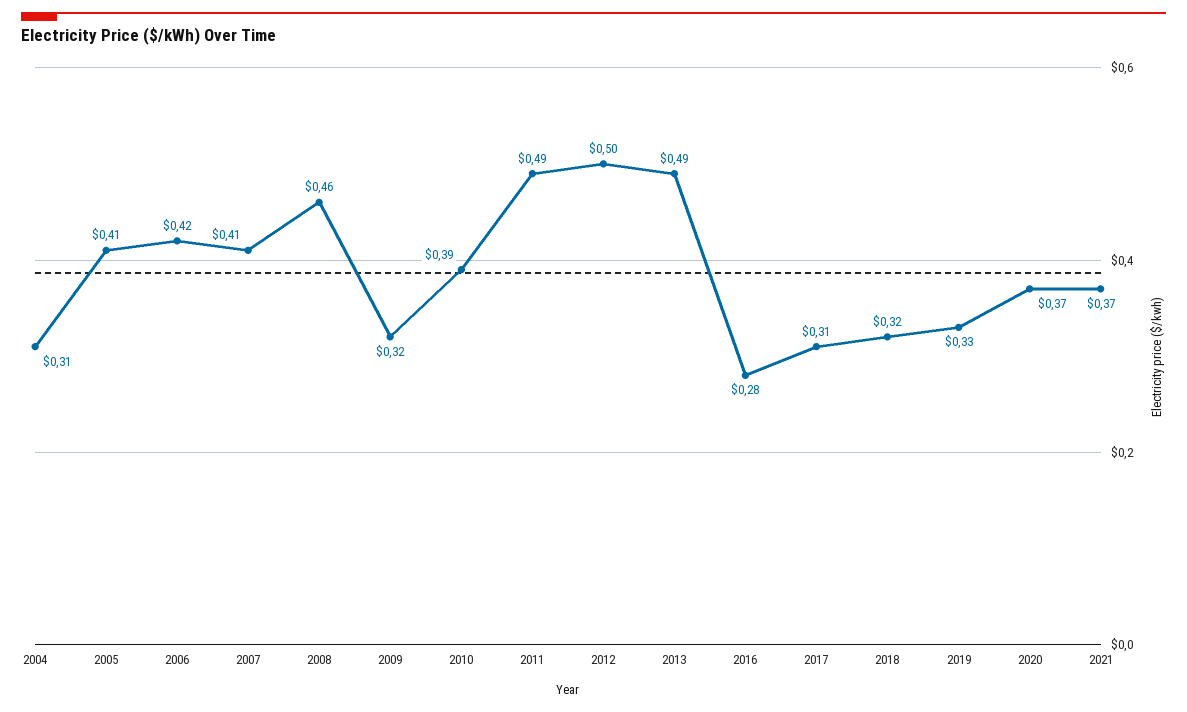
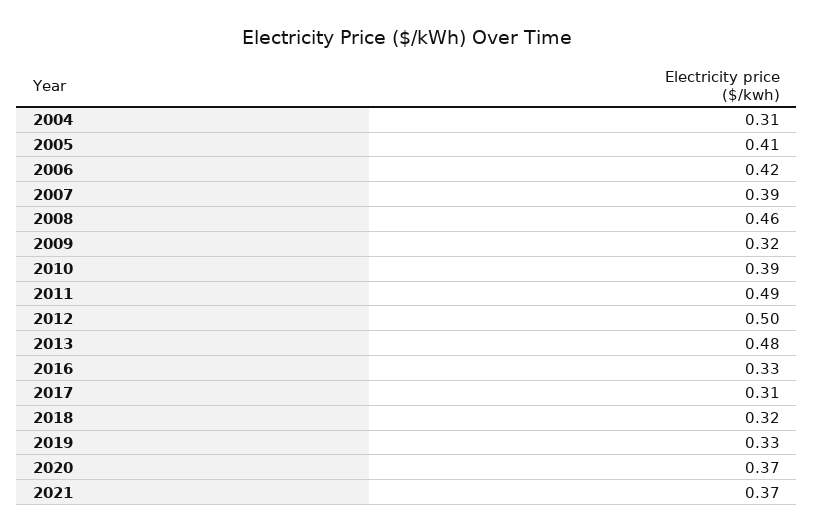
2007: 0.41 -> 0.39
2013: 0.49 -> 0.48
2016: 0.28 -> 0.33

